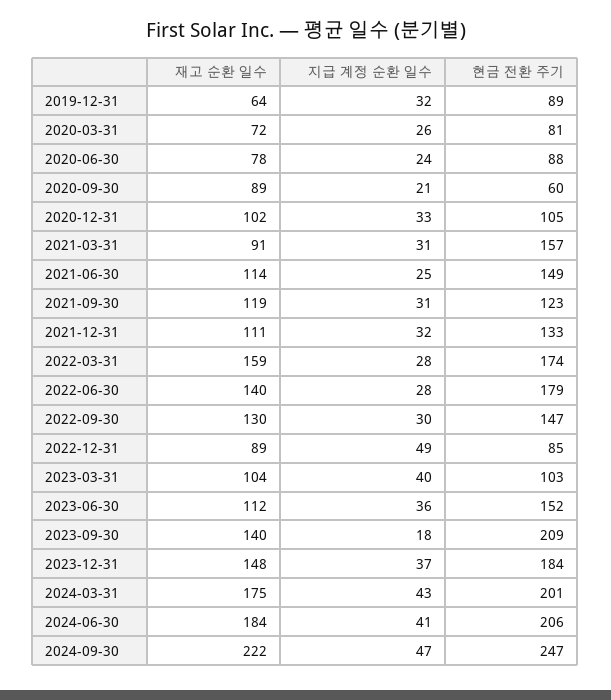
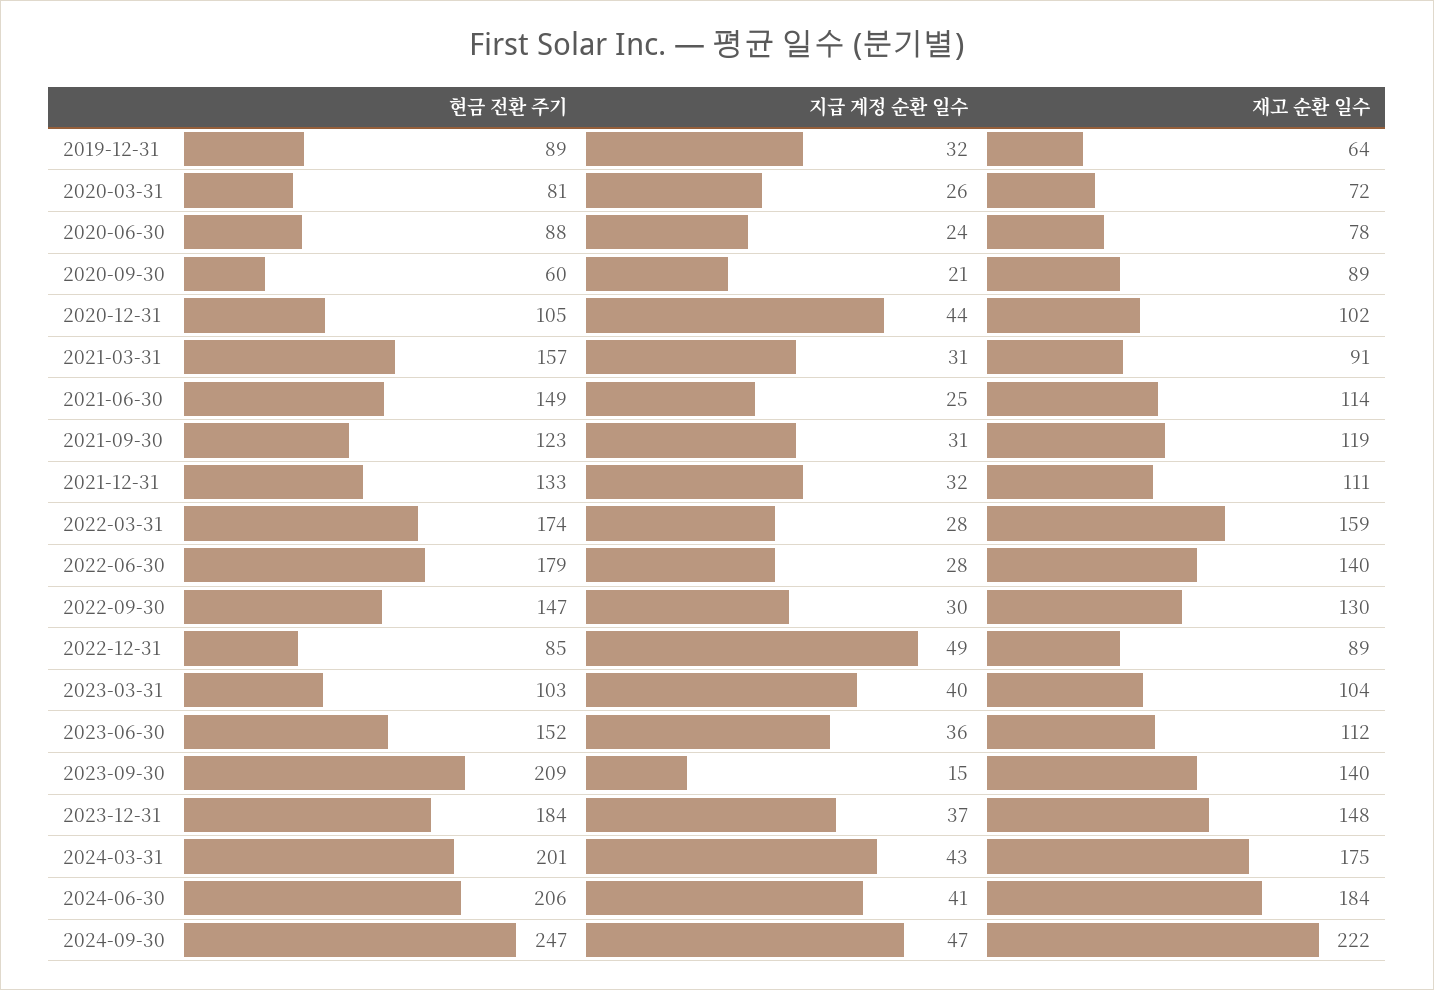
지급 계정 순환 일수, 2020-12-31: 33 -> 44
지급 계정 순환 일수, 2023-09-30: 18 -> 15

